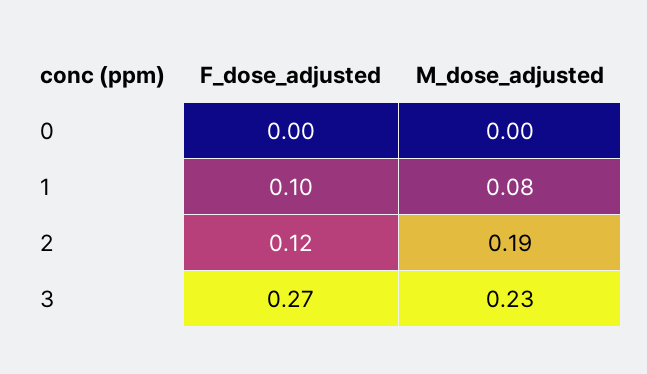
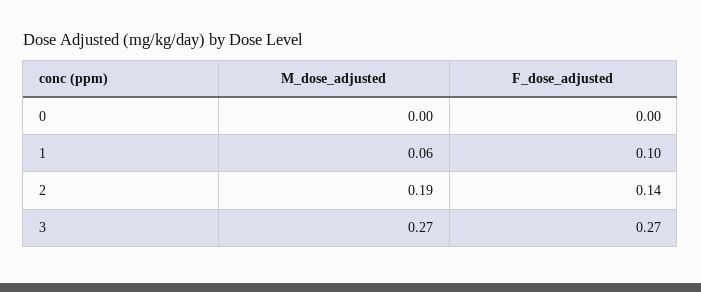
M_dose_adjusted, 1: 0.08 -> 0.06
F_dose_adjusted, 2: 0.12 -> 0.14
M_dose_adjusted, 3: 0.23 -> 0.27

